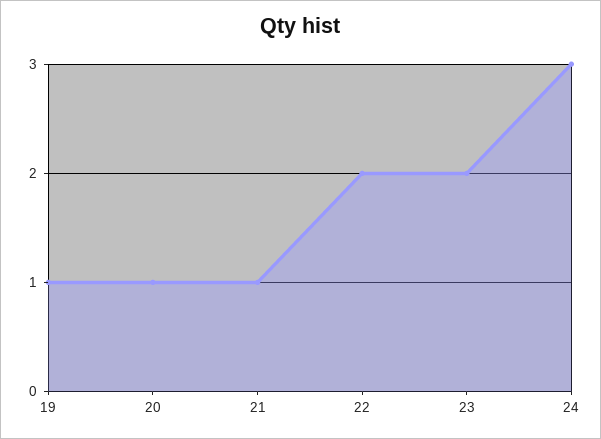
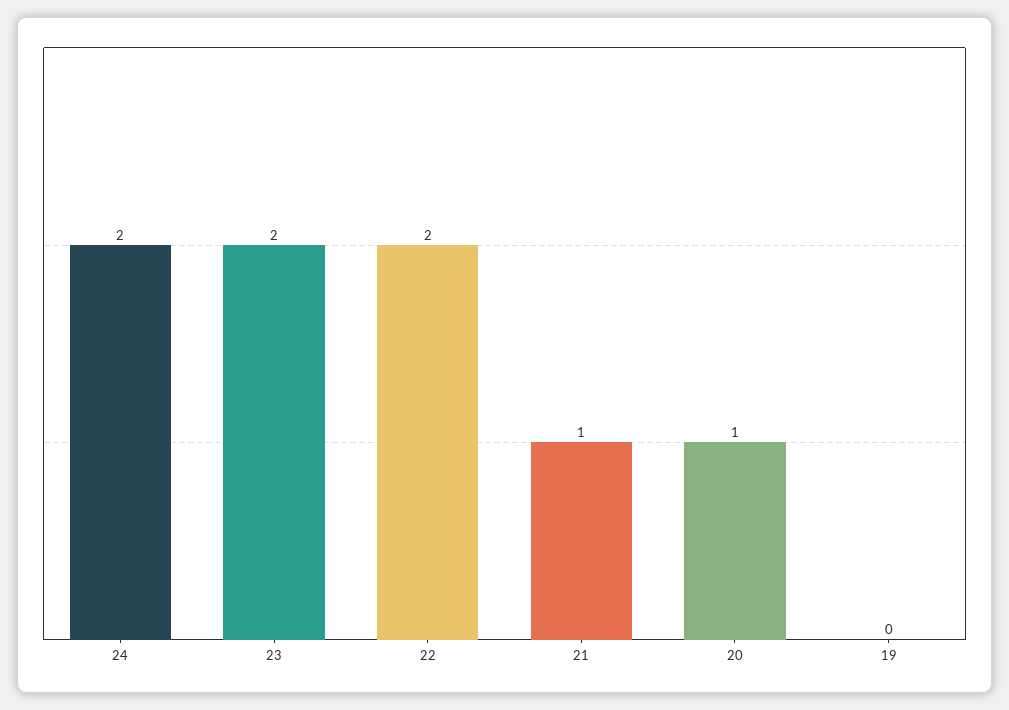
19: 1 -> 0
24: 3 -> 2

